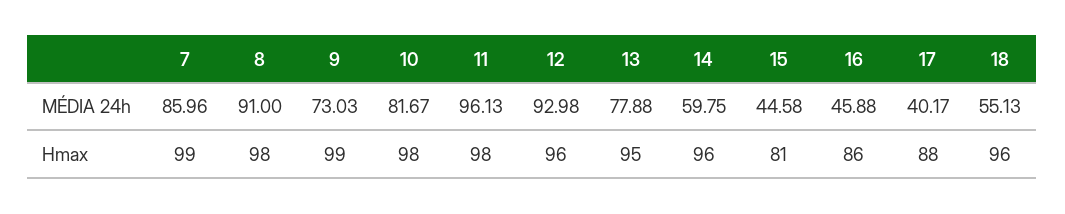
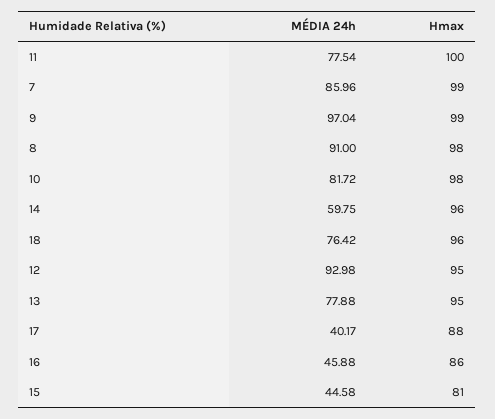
9, MÉDIA 24h: 73.03 -> 97.04
10, MÉDIA 24h: 81.67 -> 81.72
11, MÉDIA 24h: 96.13 -> 77.54
18, MÉDIA 24h: 55.13 -> 76.42
11, Hmax: 98 -> 100
12, Hmax: 96 -> 95

